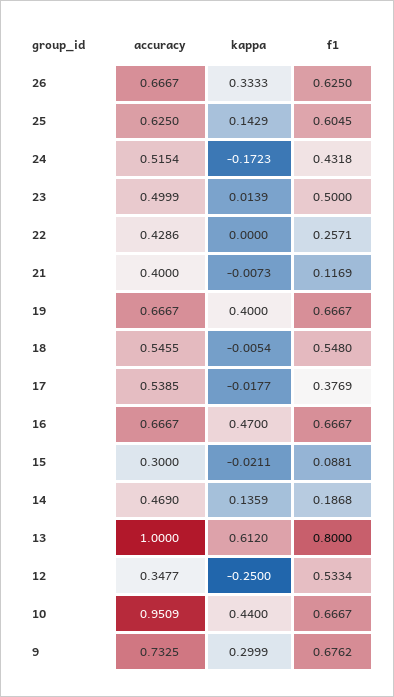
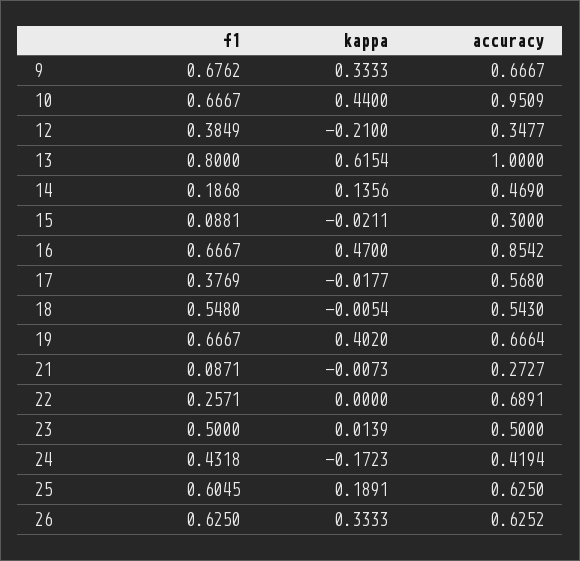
accuracy, 26: 0.6667 -> 0.6252
kappa, 25: 0.1429 -> 0.1891
accuracy, 24: 0.5154 -> 0.4194
accuracy, 23: 0.4999 -> 0.5
accuracy, 22: 0.4286 -> 0.6891
accuracy, 21: 0.4 -> 0.2727
f1, 21: 0.1169 -> 0.0871
accuracy, 19: 0.6667 -> 0.6664
kappa, 19: 0.4 -> 0.402
accuracy, 18: 0.5455 -> 0.543
accuracy, 17: 0.5385 -> 0.568
accuracy, 16: 0.6667 -> 0.8542
kappa, 14: 0.1359 -> 0.1356
kappa, 13: 0.612 -> 0.6154
kappa, 12: -0.25 -> -0.21
f1, 12: 0.5334 -> 0.3849
accuracy, 9: 0.7325 -> 0.6667
kappa, 9: 0.2999 -> 0.3333

